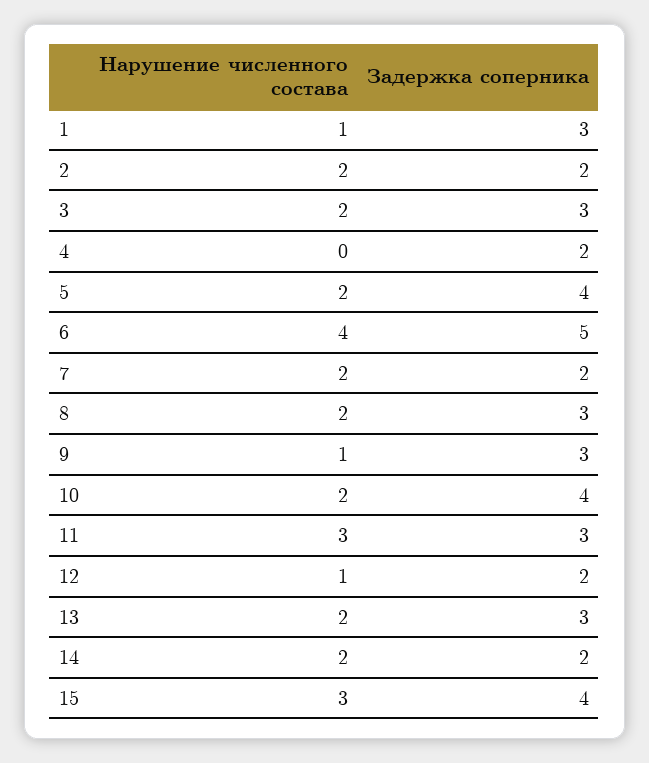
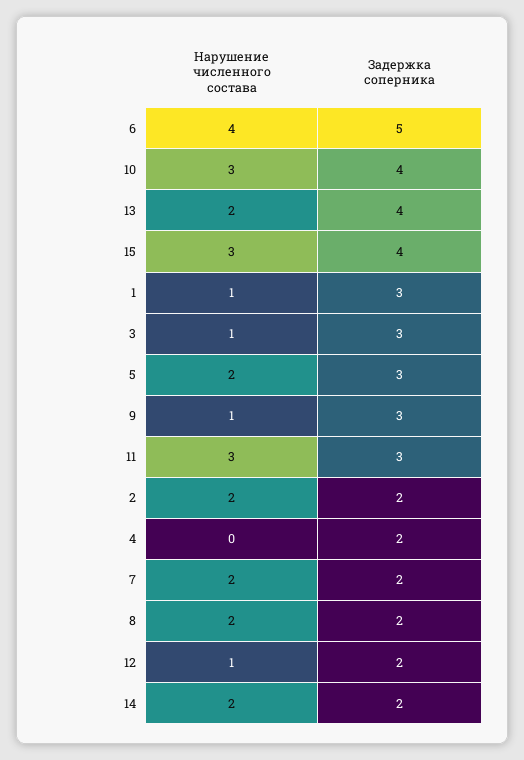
Нарушение численного состава, 3: 2 -> 1
Задержка соперника, 5: 4 -> 3
Задержка соперника, 8: 3 -> 2
Нарушение численного состава, 10: 2 -> 3
Задержка соперника, 13: 3 -> 4

